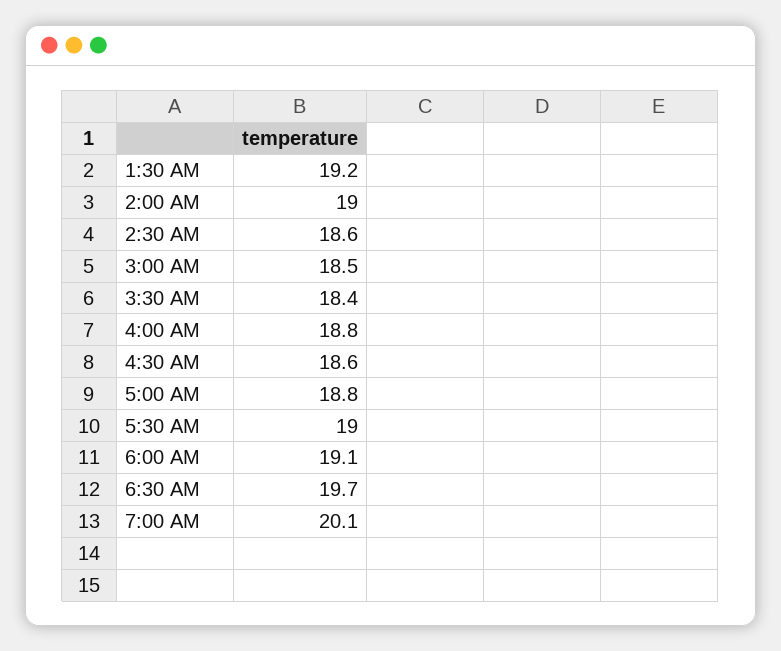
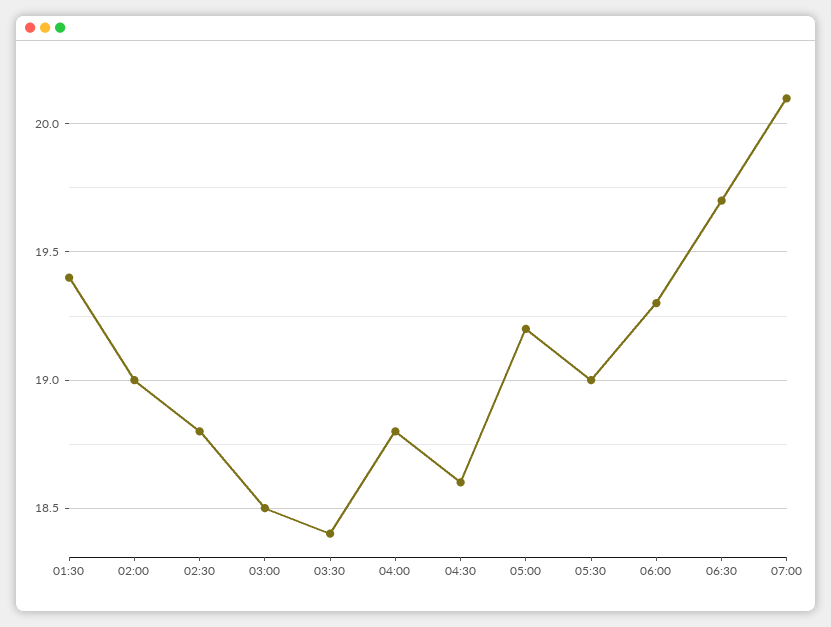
1:30 AM: 19.2 -> 19.4
2:30 AM: 18.6 -> 18.8
5:00 AM: 18.8 -> 19.2
6:00 AM: 19.1 -> 19.3

